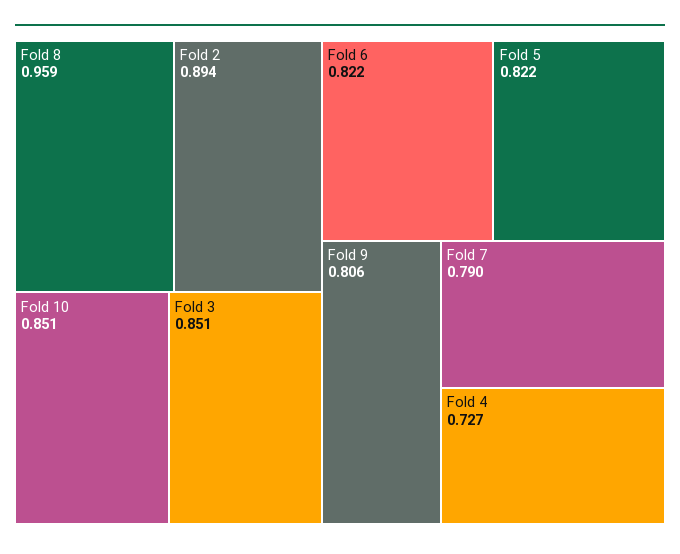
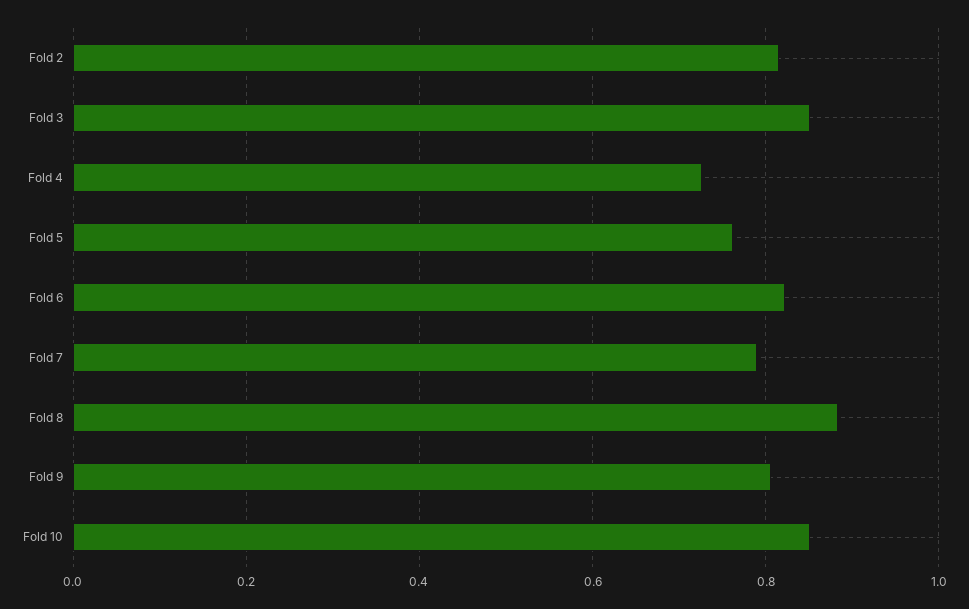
Fold 8: 0.959 -> 0.88
Fold 2: 0.894 -> 0.82
Fold 5: 0.822 -> 0.76

